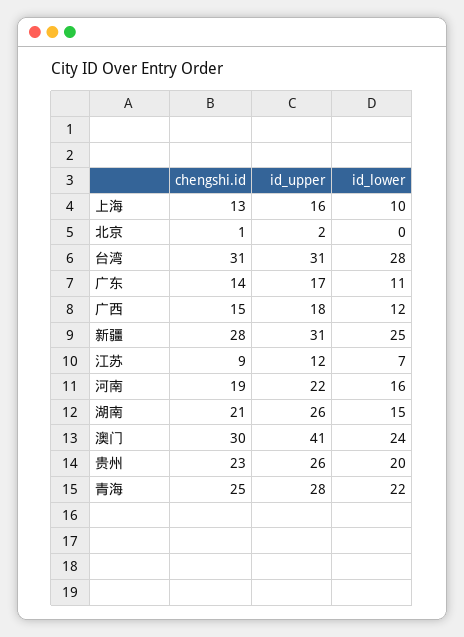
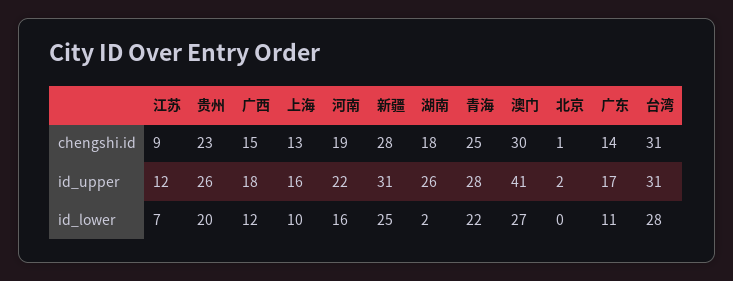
chengshi.id, 湖南: 21 -> 18
id_lower, 湖南: 15 -> 2
id_lower, 澳门: 24 -> 27

